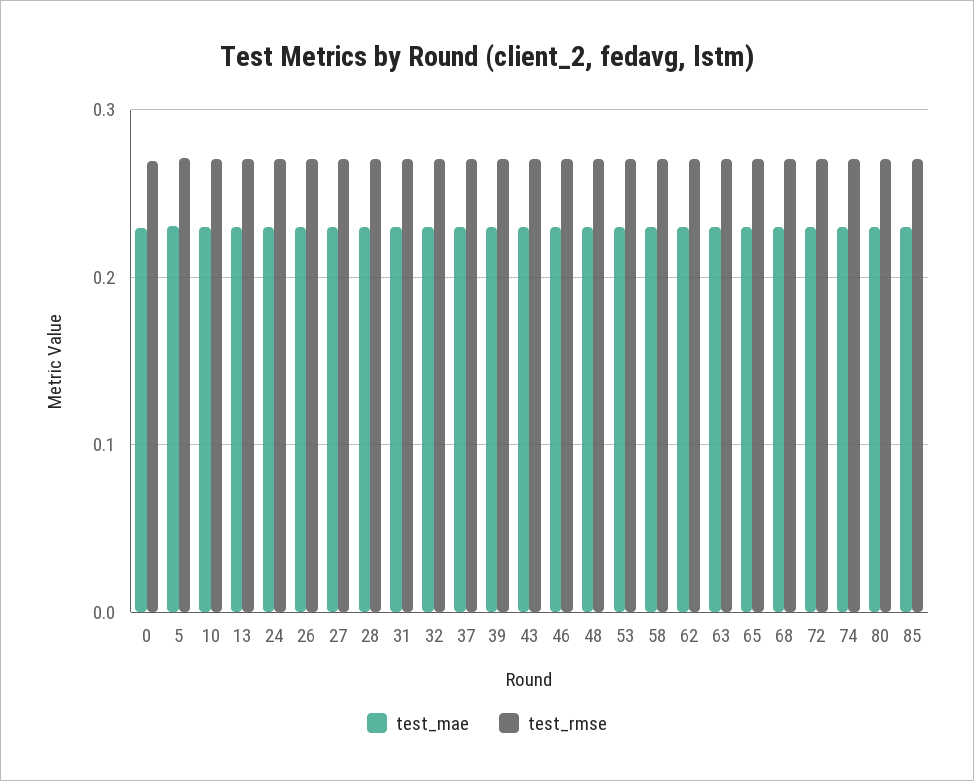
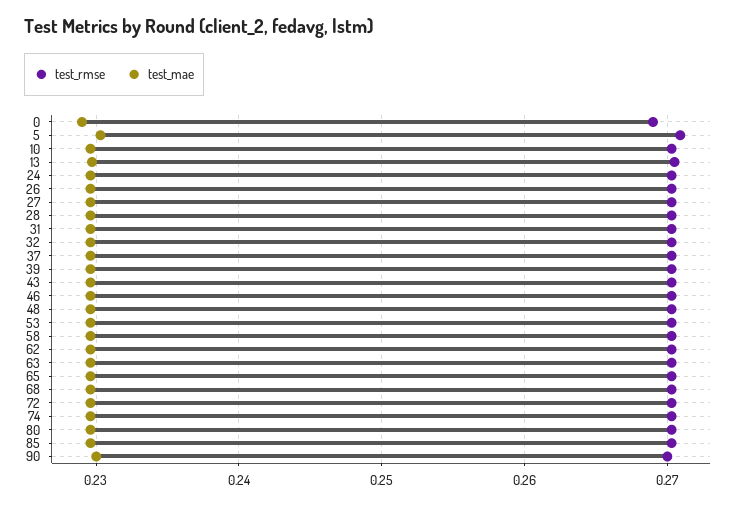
test_rmse, 90: none -> 0.27
test_mae, 90: none -> 0.23

